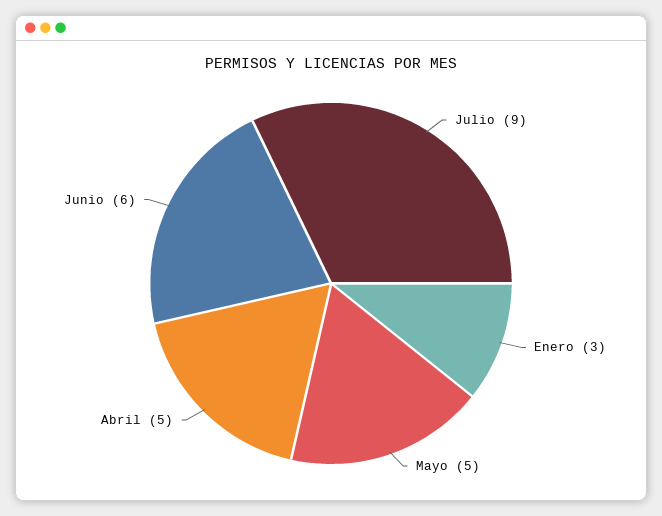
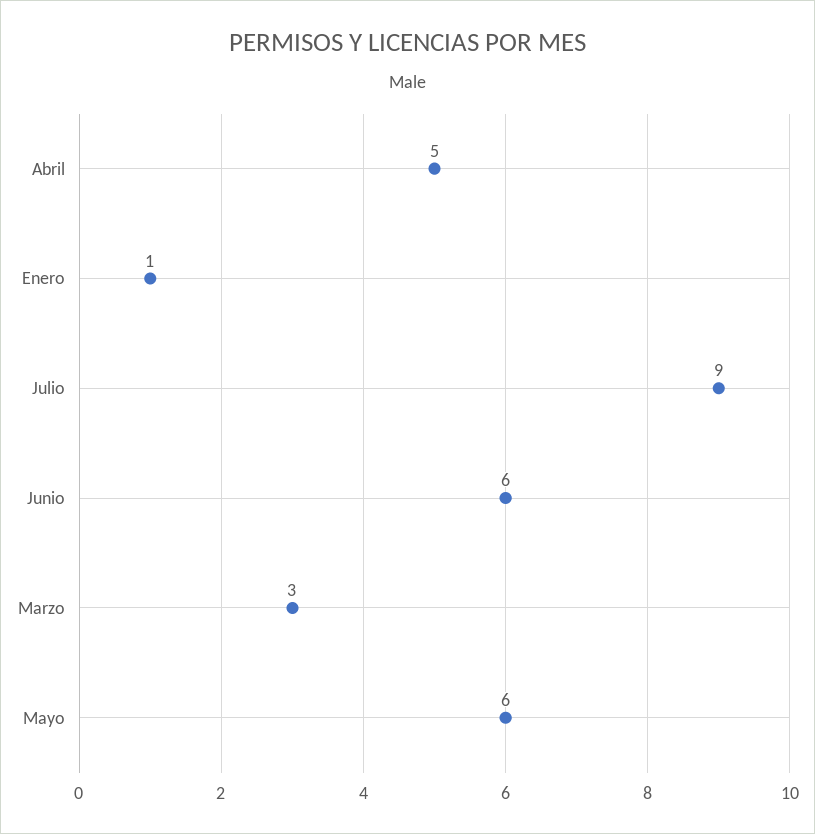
Enero: 3 -> 1
Mayo: 5 -> 6
Marzo: none -> 3

